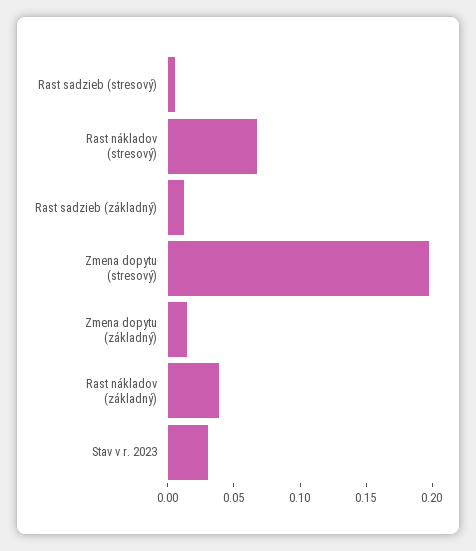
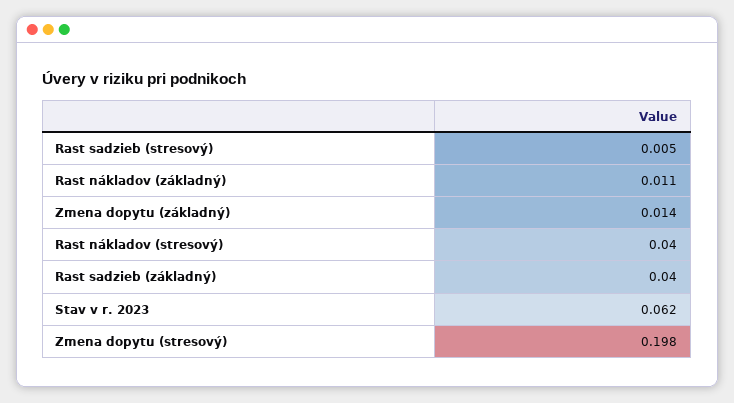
Rast nákladov (stresový): 0.07 -> 0.04
Rast sadzieb (základný): 0.01 -> 0.04
Rast nákladov (základný): 0.04 -> 0.011
Stav v r. 2023: 0.03 -> 0.062

